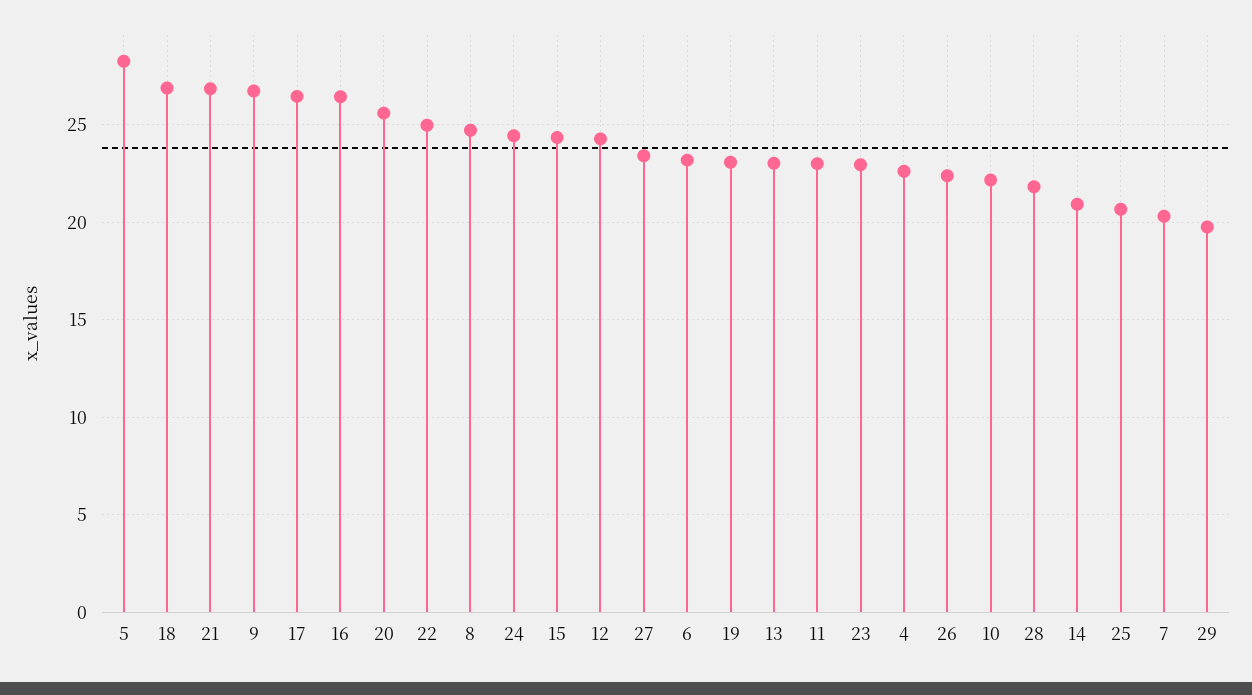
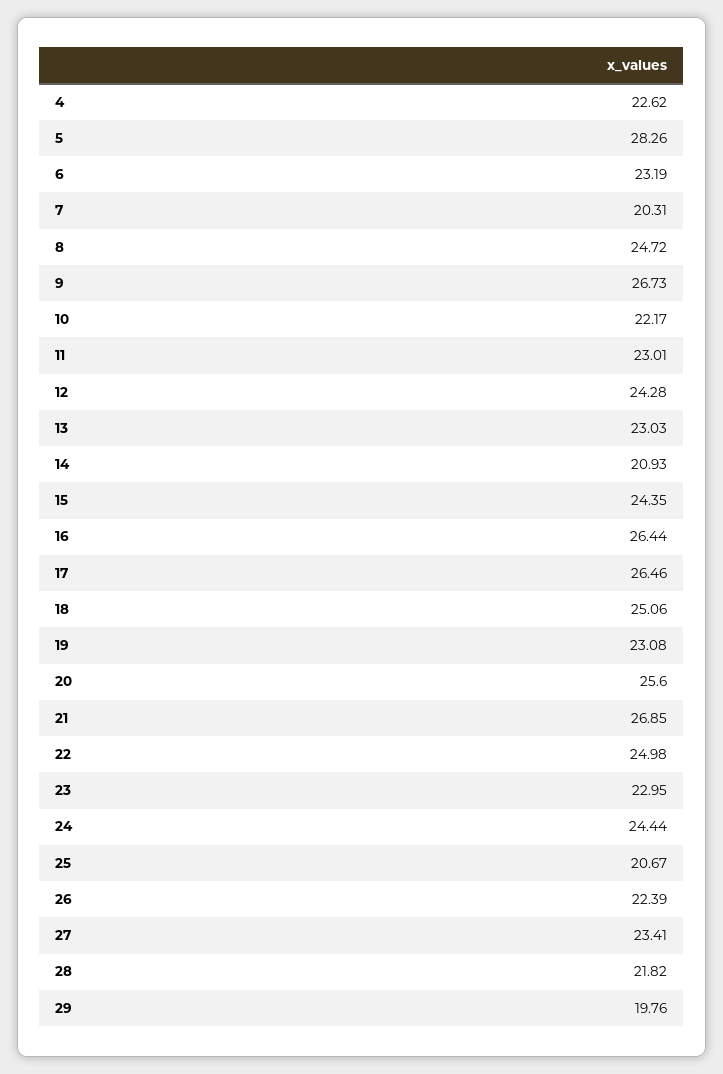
18: 27 -> 25.06

